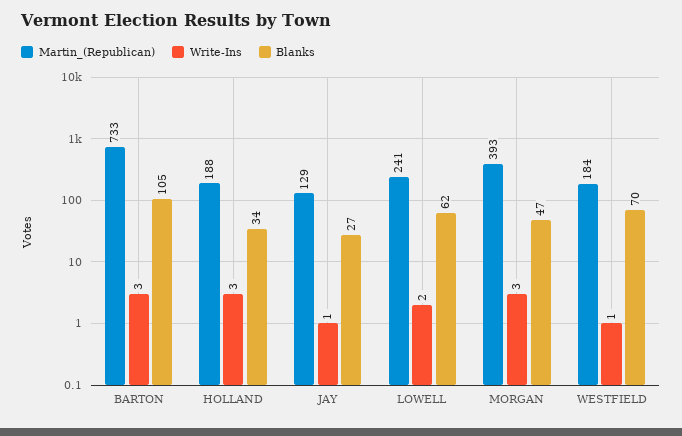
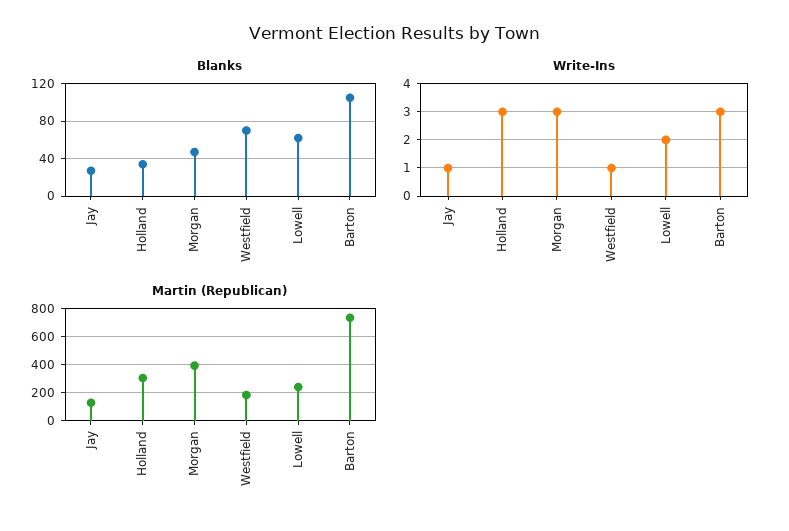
Martin_(Republican), HOLLAND: 188 -> 300

